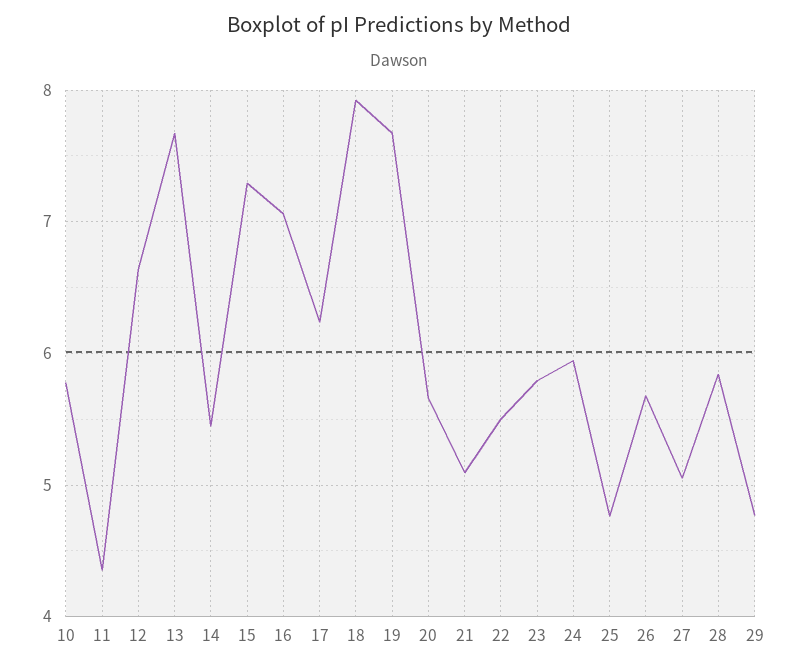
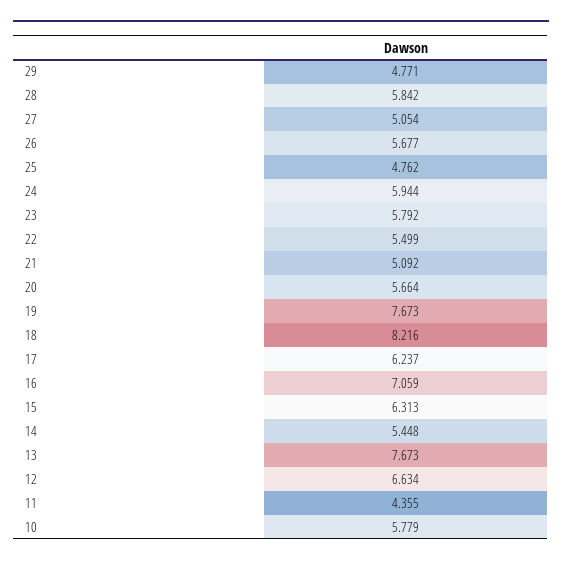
15: 7.3 -> 6.313
18: 7.9 -> 8.216

